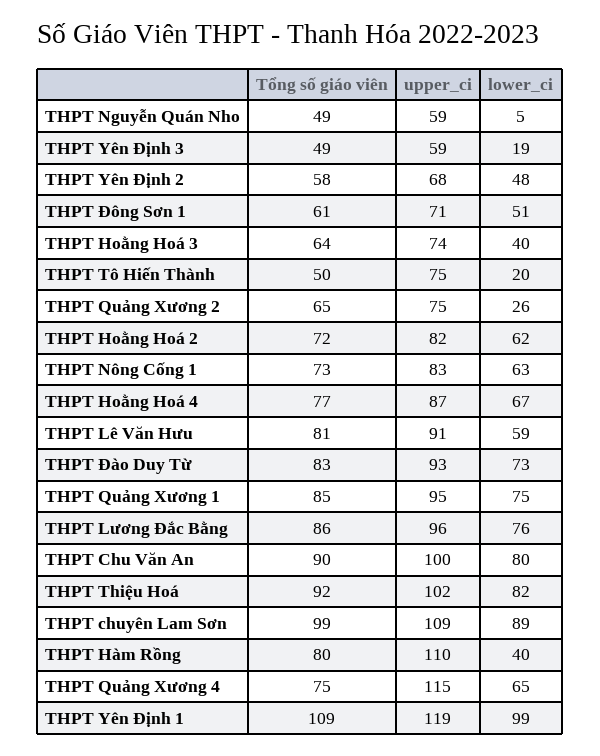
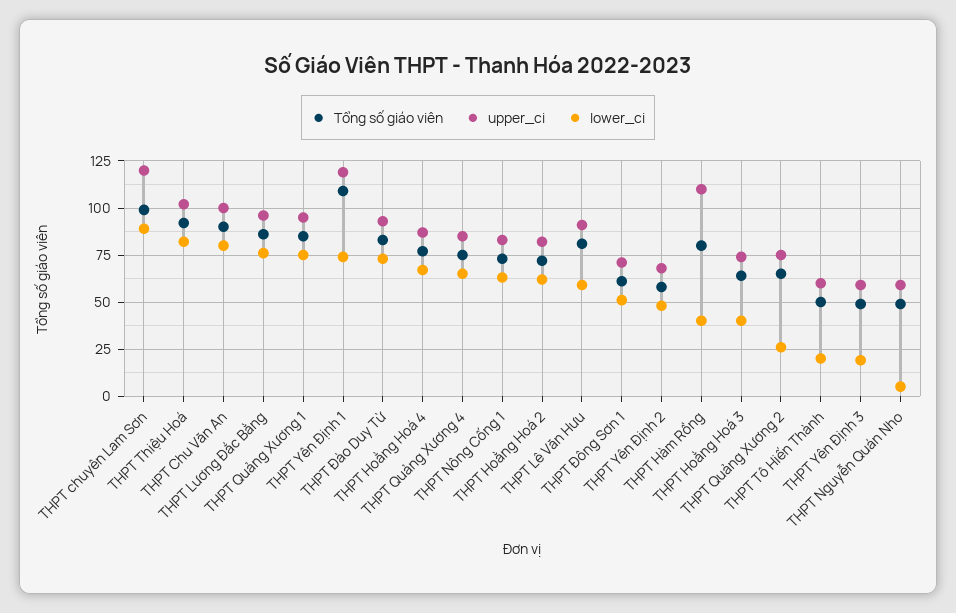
upper_ci, THPT Tô Hiến Thành: 75 -> 60
upper_ci, THPT chuyên Lam Sơn: 109 -> 120
upper_ci, THPT Quảng Xương 4: 115 -> 85
lower_ci, THPT Yên Định 1: 99 -> 75

